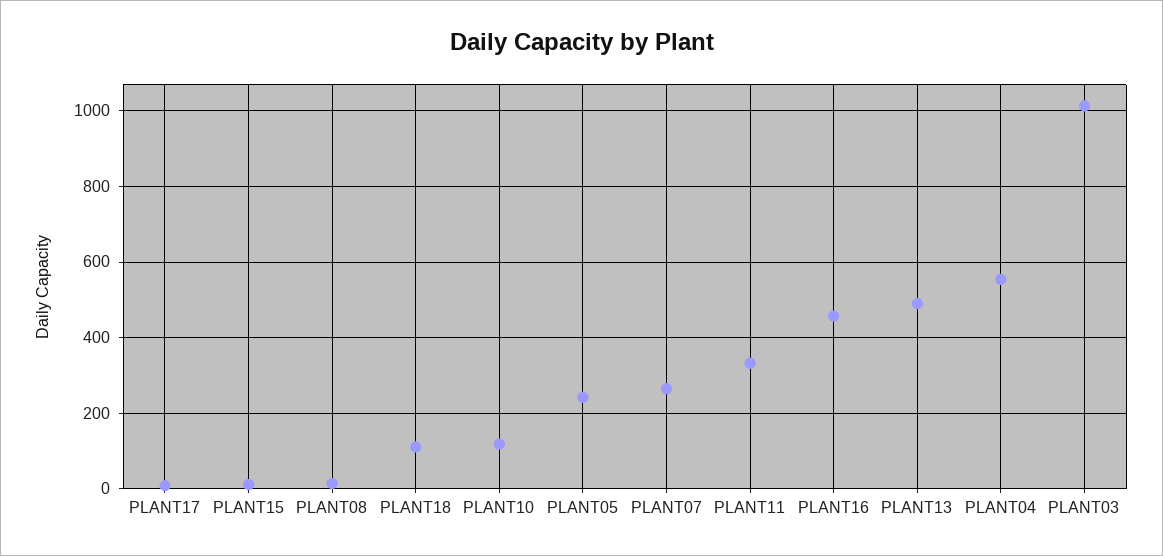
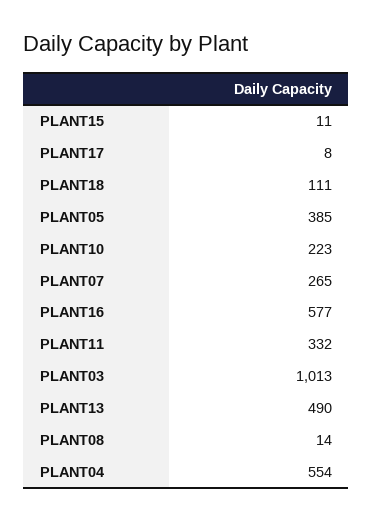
PLANT10: 120 -> 223
PLANT05: 240 -> 385
PLANT16: 460 -> 577

